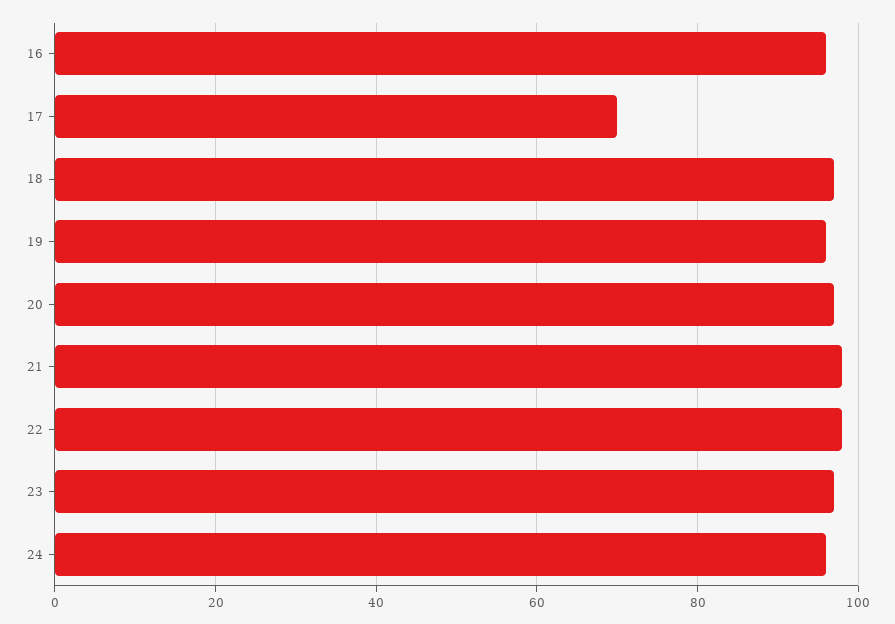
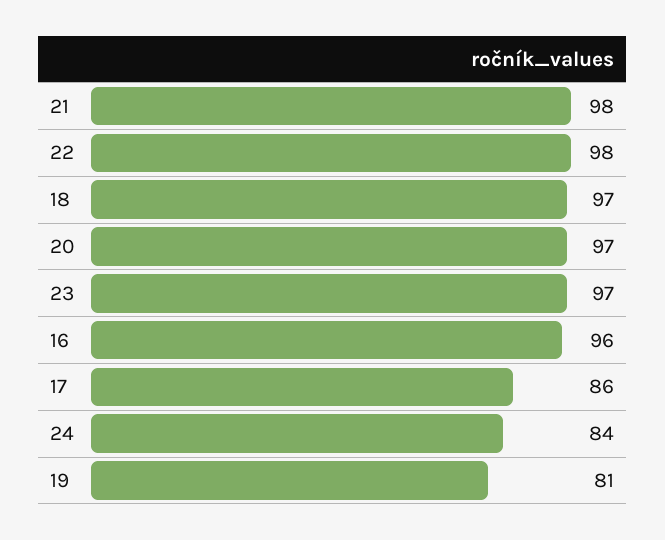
17: 70 -> 86
19: 95 -> 81
24: 95 -> 84

